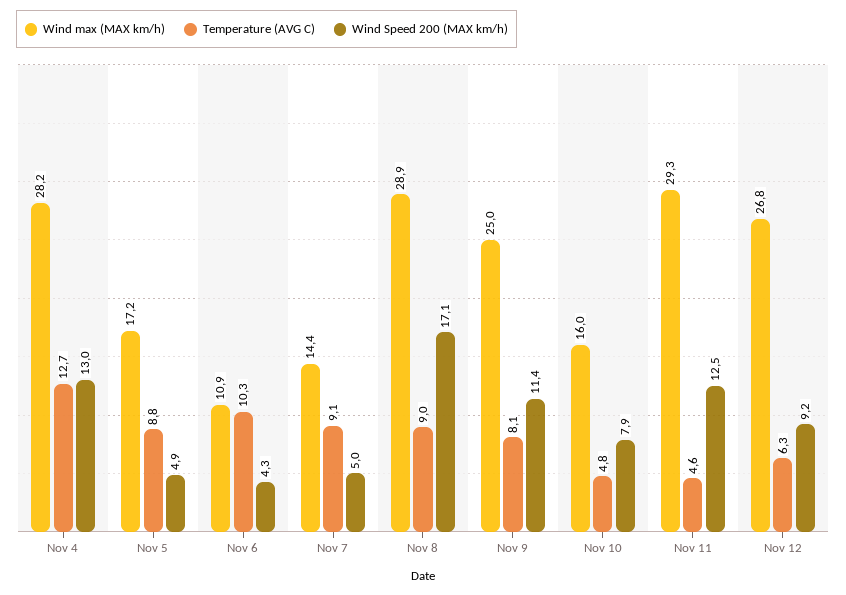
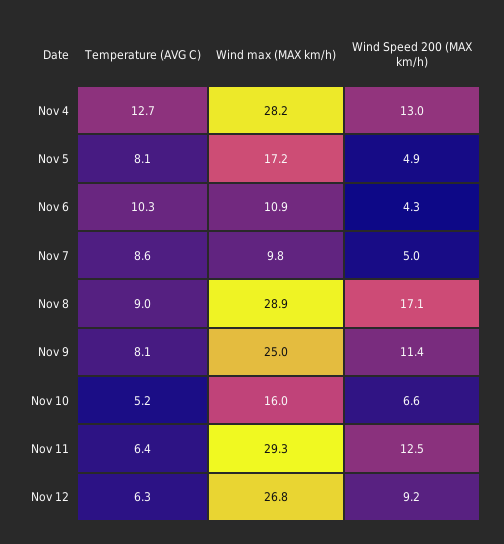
Temperature (AVG C), Nov 5: 8.8 -> 8.1
Wind max (MAX km/h), Nov 7: 14.4 -> 9.8
Temperature (AVG C), Nov 7: 9.1 -> 8.6
Temperature (AVG C), Nov 10: 4.8 -> 5.2
Wind Speed 200 (MAX km/h), Nov 10: 7.9 -> 6.6
Temperature (AVG C), Nov 11: 4.6 -> 6.4

